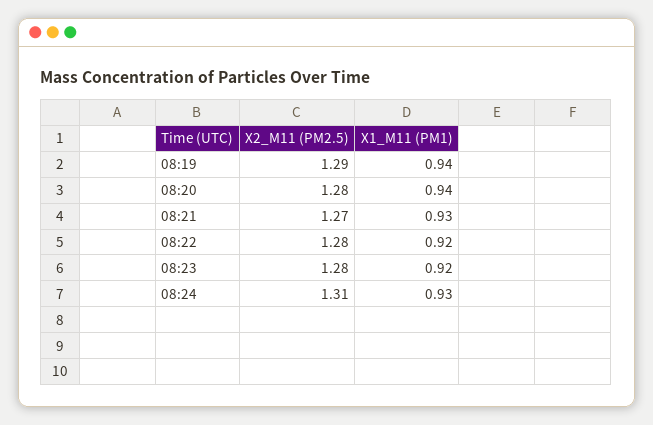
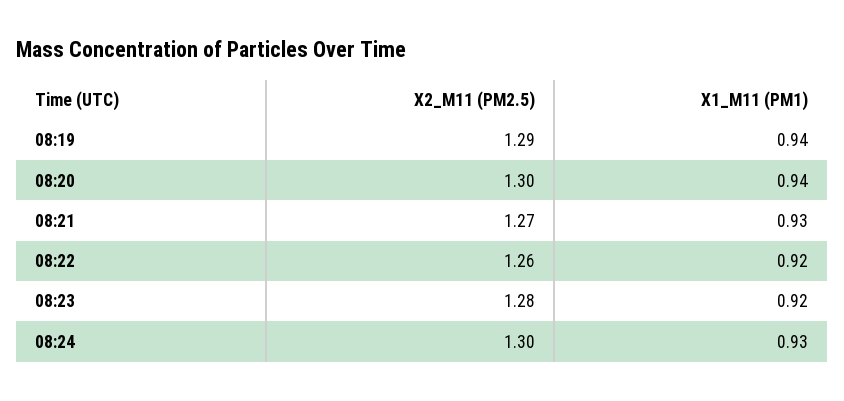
X2_M11 (PM2.5), 08:20: 1.28 -> 1.3
X2_M11 (PM2.5), 08:22: 1.28 -> 1.26
X2_M11 (PM2.5), 08:24: 1.31 -> 1.3

